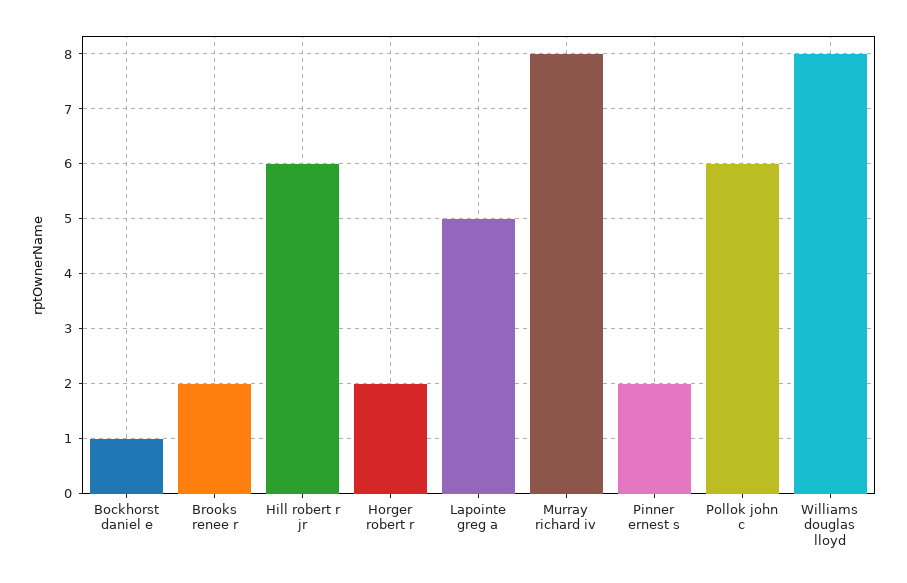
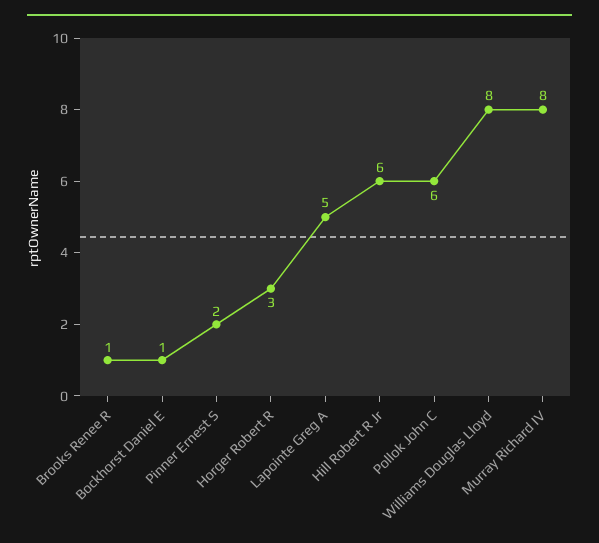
Brooks renee r: 2 -> 1
Horger robert r: 2 -> 3

